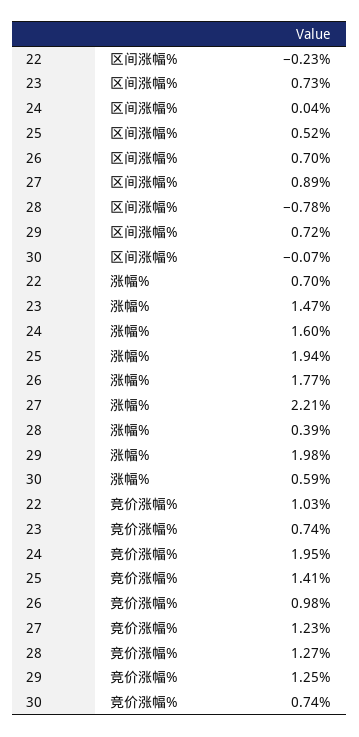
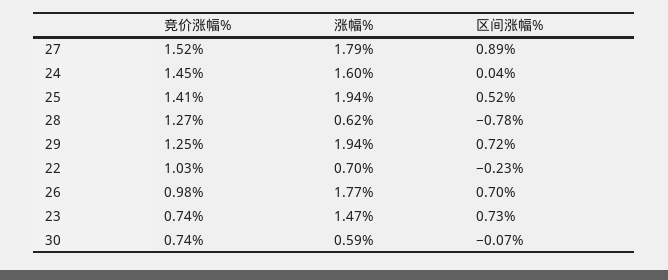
27, 涨幅%: 2.21 -> 1.79
28, 涨幅%: 0.39 -> 0.62
29, 涨幅%: 1.98 -> 1.94
24, 竞价涨幅%: 1.95 -> 1.45
27, 竞价涨幅%: 1.23 -> 1.52

